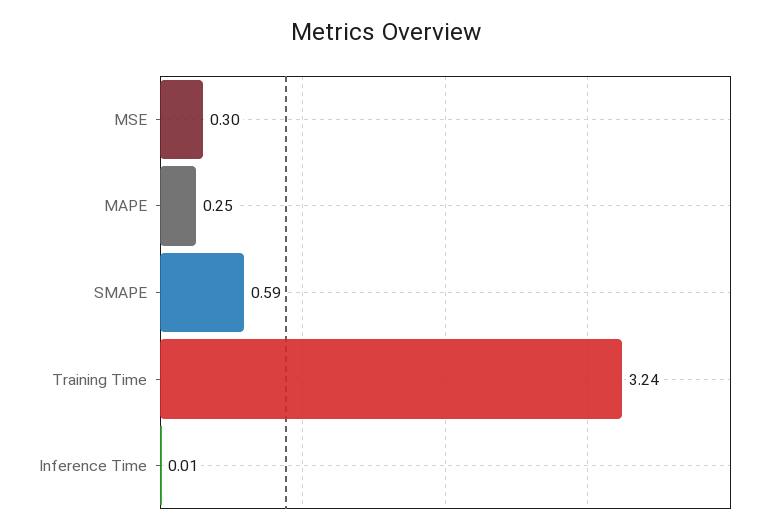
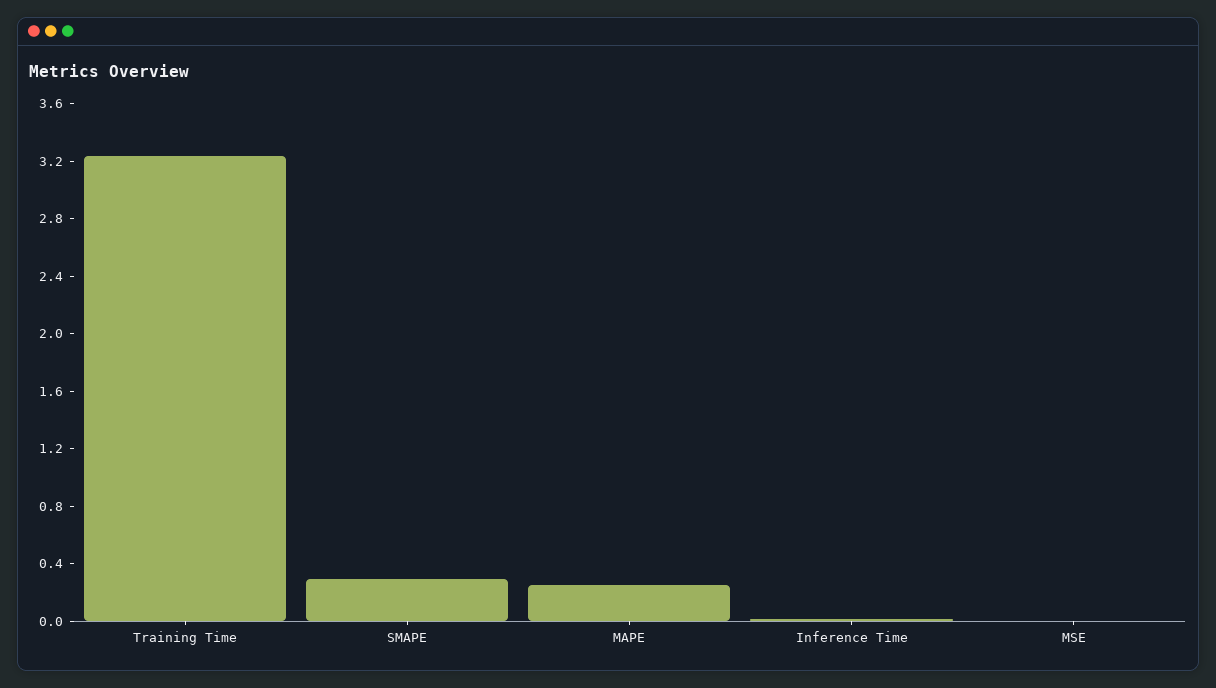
MSE: 0.3 -> 0
SMAPE: 0.59 -> 0.3

